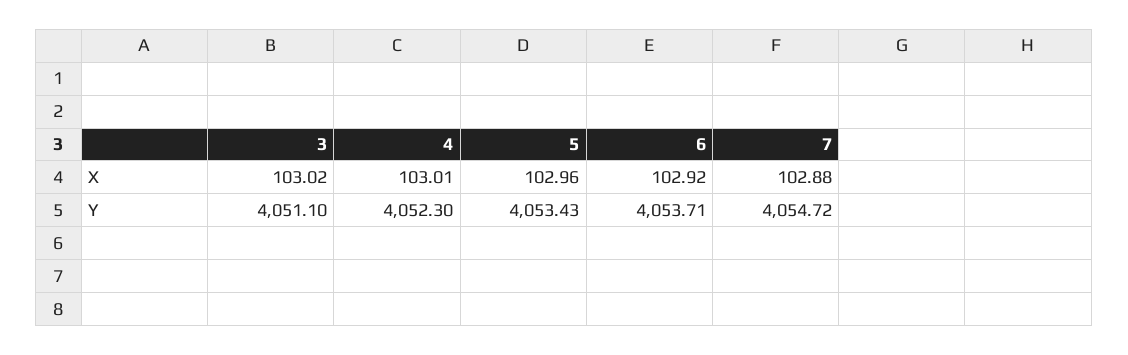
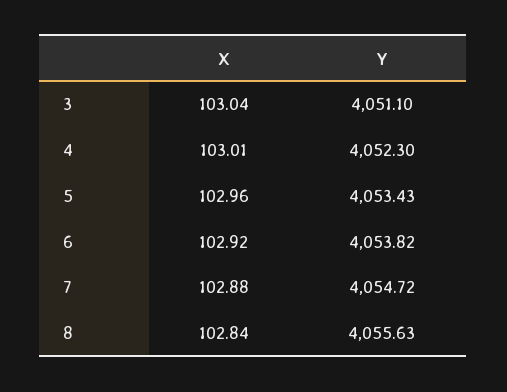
3, X: 103.02 -> 103.04
6, Y: 4053.71 -> 4053.82
8, X: none -> 102.84
8, Y: none -> 4055.63

